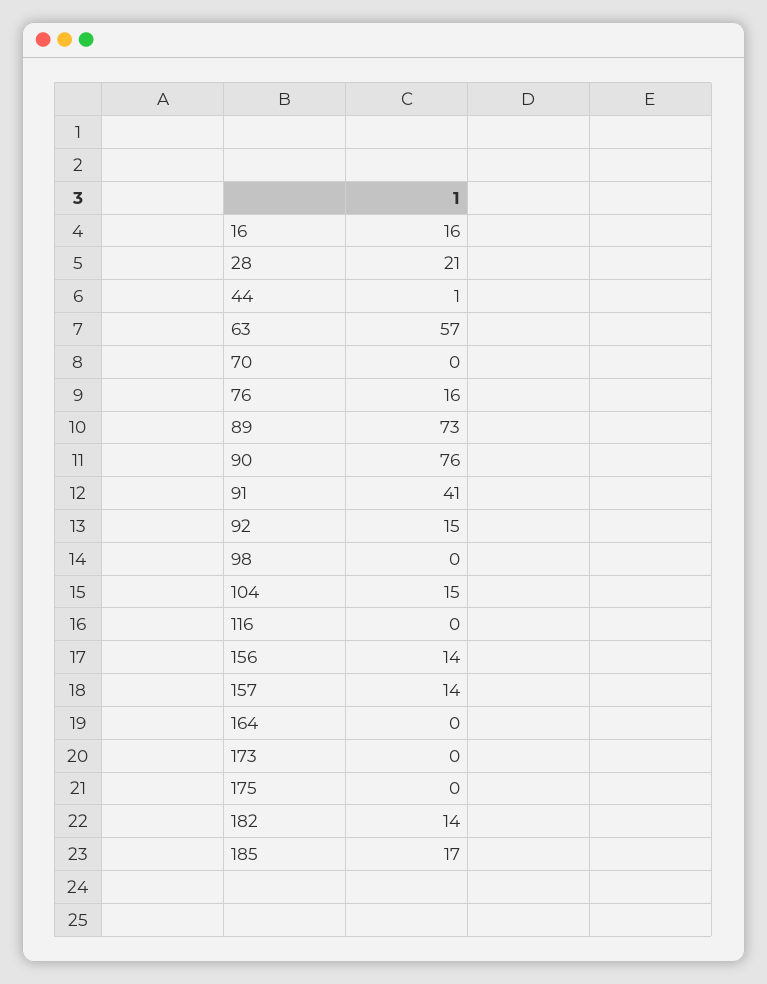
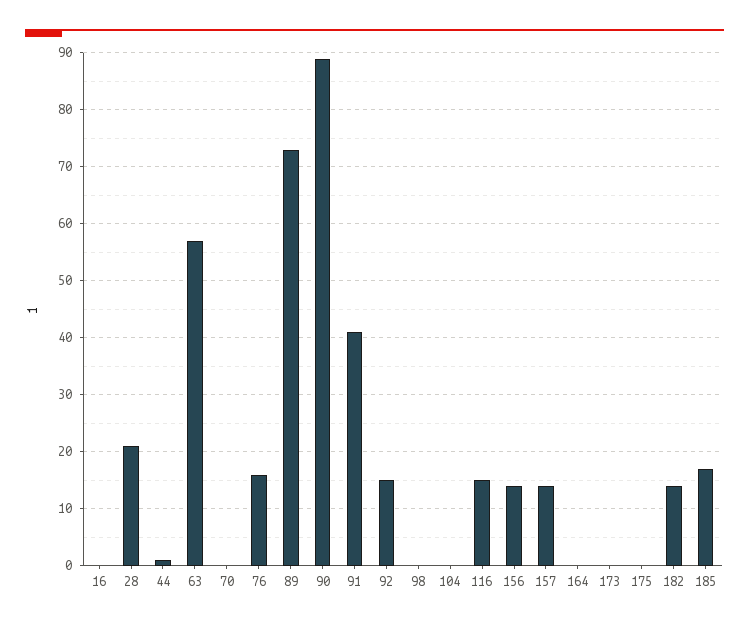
16: 16 -> 0
90: 76 -> 90
104: 15 -> 0
116: 0 -> 15

